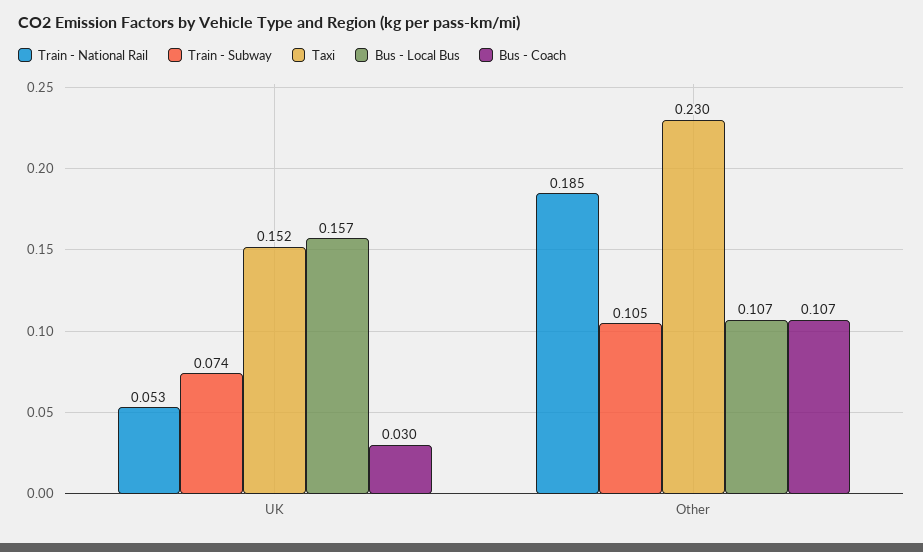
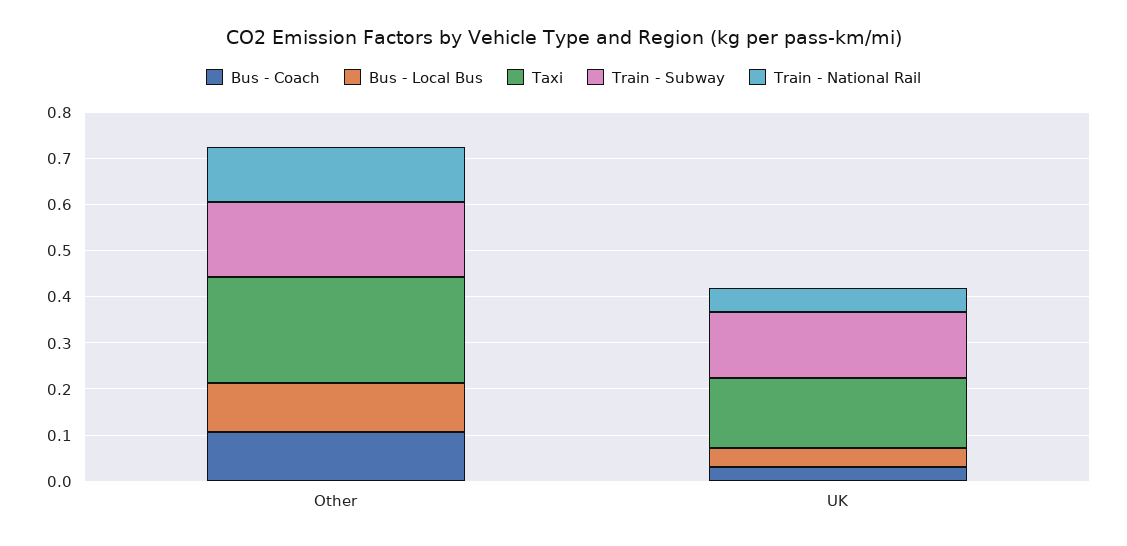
Train - Subway, UK: 0.074 -> 0.14
Bus - Local Bus, UK: 0.157 -> 0.04
Train - National Rail, Other: 0.185 -> 0.12
Train - Subway, Other: 0.105 -> 0.16

